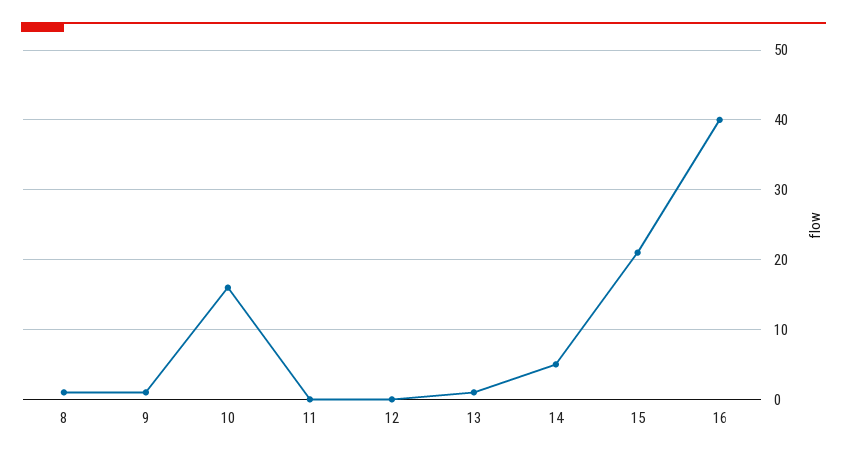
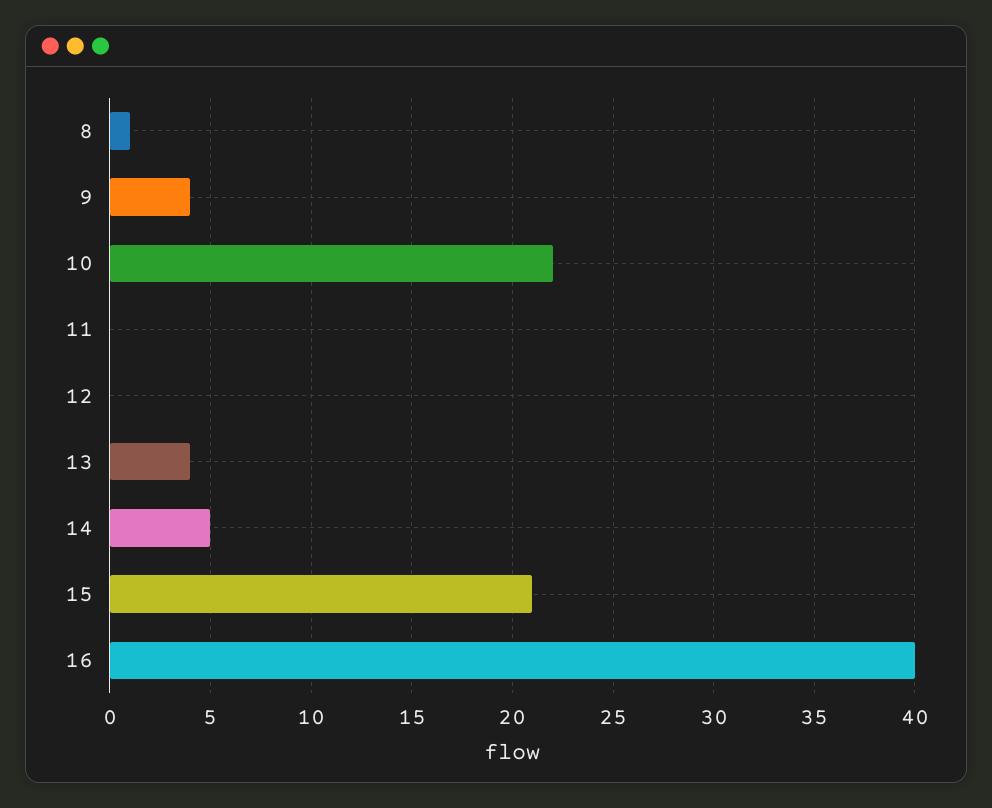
9: 1 -> 4
10: 16 -> 22
13: 1 -> 4

